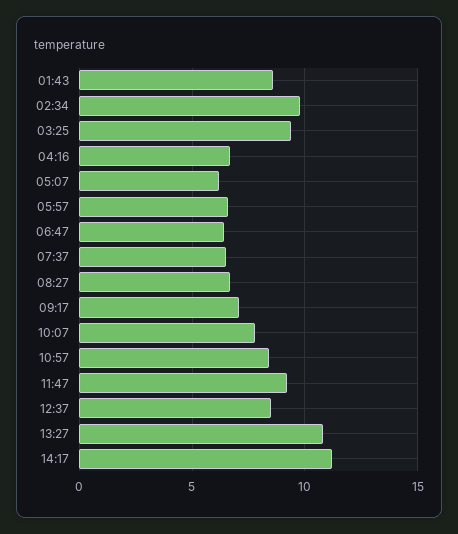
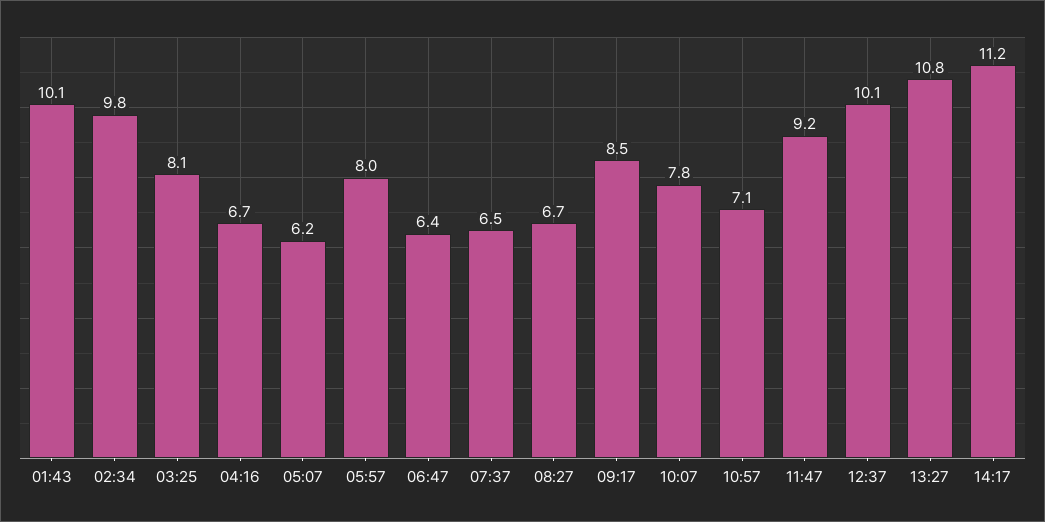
01:43: 8.5 -> 10.1
03:25: 9.5 -> 8.1
05:57: 6.5 -> 8
09:17: 7 -> 8.5
10:57: 8.5 -> 7.1
12:37: 8.5 -> 10.1

